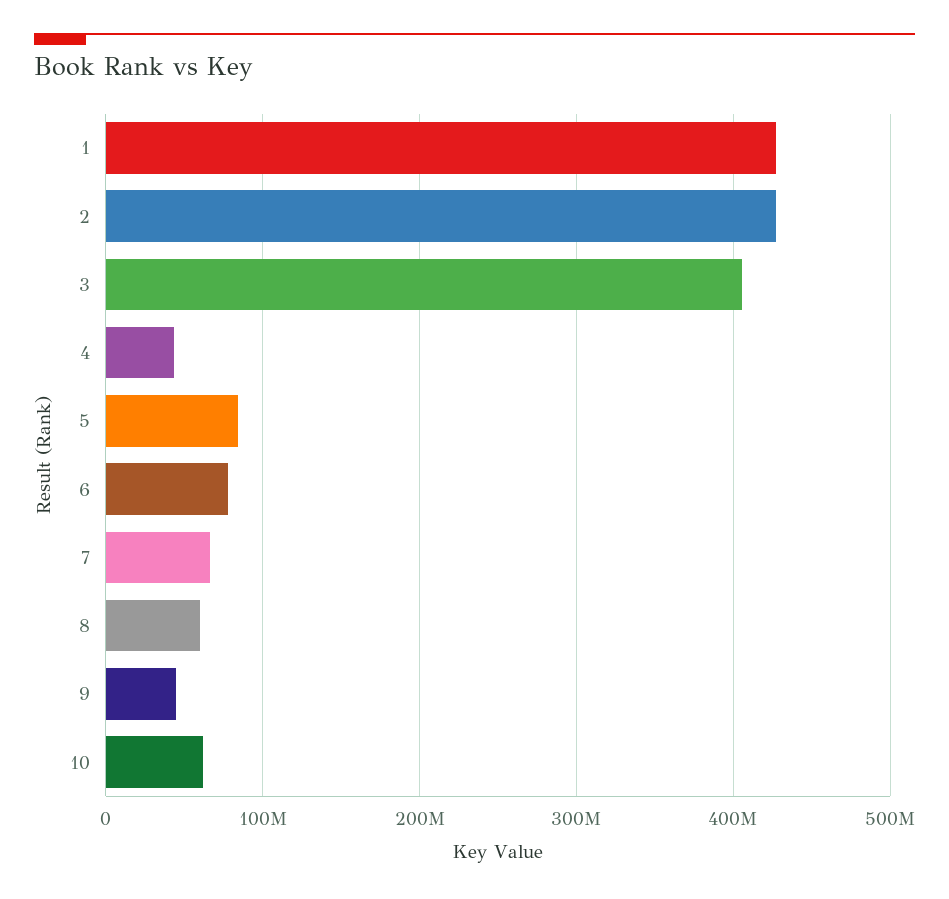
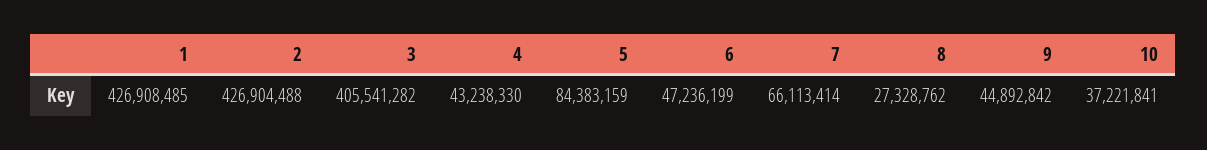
6: 80000000 -> 47236199
8: 60000000 -> 27328762
10: 60000000 -> 37221841

